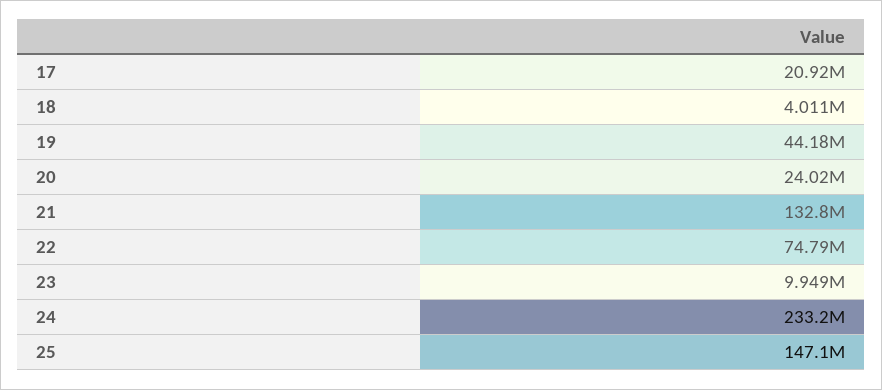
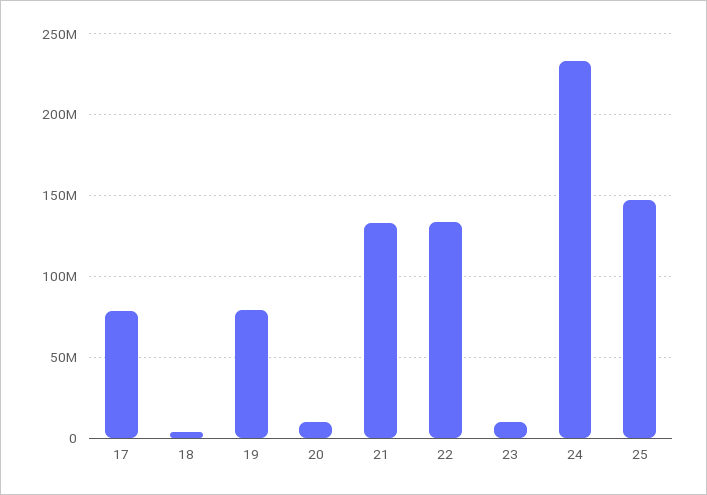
17: 20920000 -> 80000000
19: 44180000 -> 80000000
20: 24020000 -> 10000000
22: 74790000 -> 135000000

